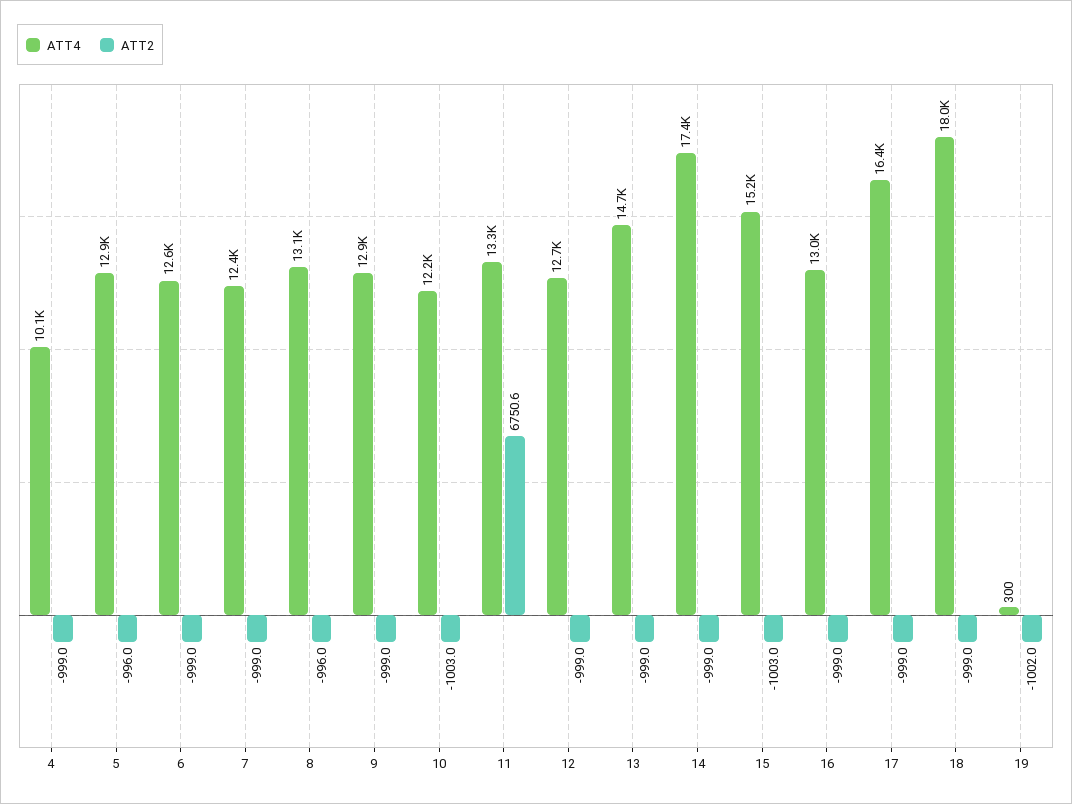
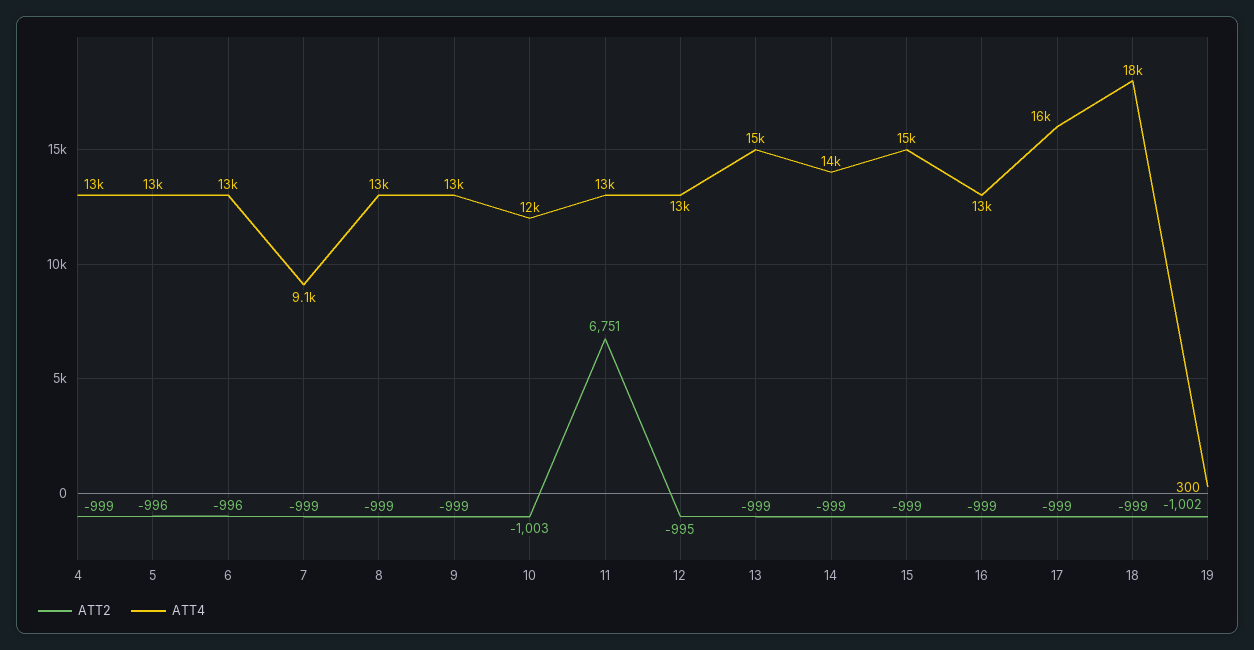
ATT4, 4: 10100 -> 13000
ATT2, 6: -999 -> -996
ATT4, 7: 12400 -> 9100
ATT2, 8: -996 -> -999
ATT2, 12: -999 -> -995
ATT4, 14: 17400 -> 14000
ATT2, 15: -1003 -> -999

